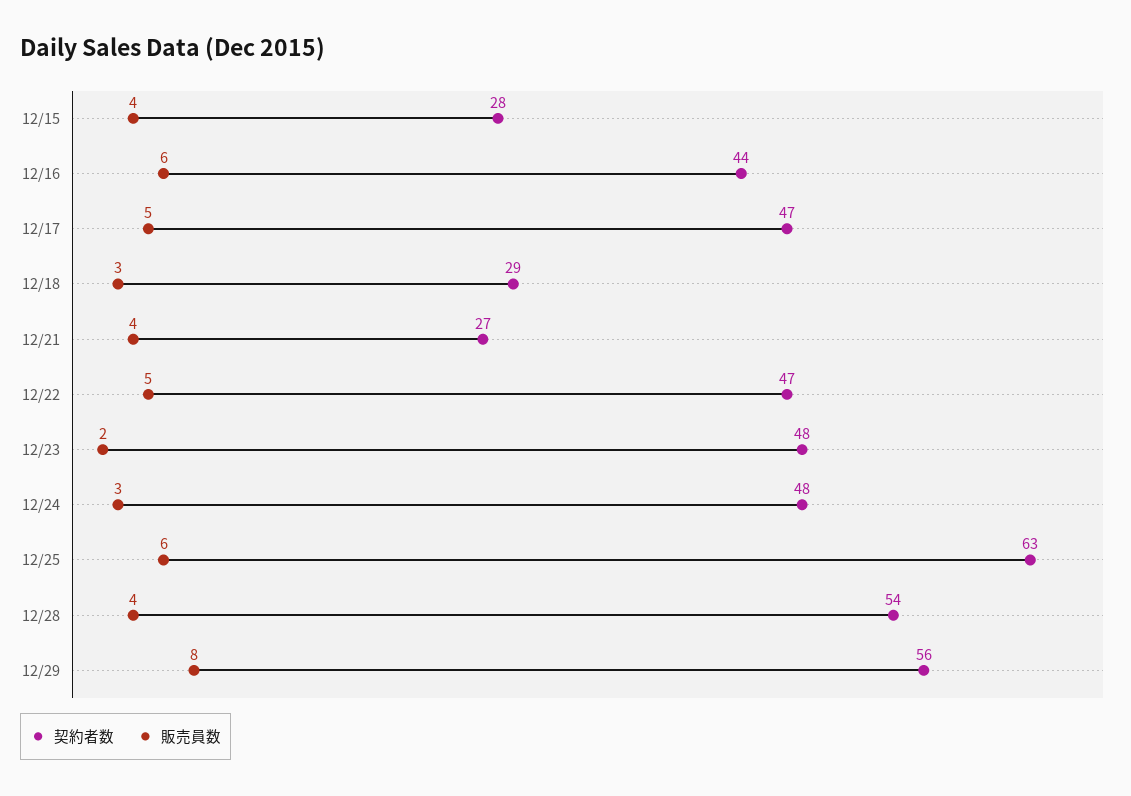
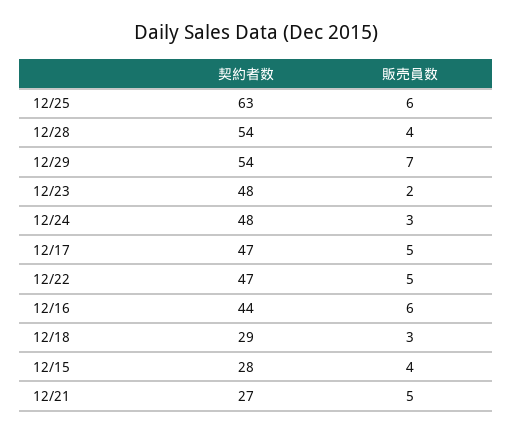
販売員数, 12/21: 4 -> 5
契約者数, 12/29: 56 -> 54
販売員数, 12/29: 8 -> 7

